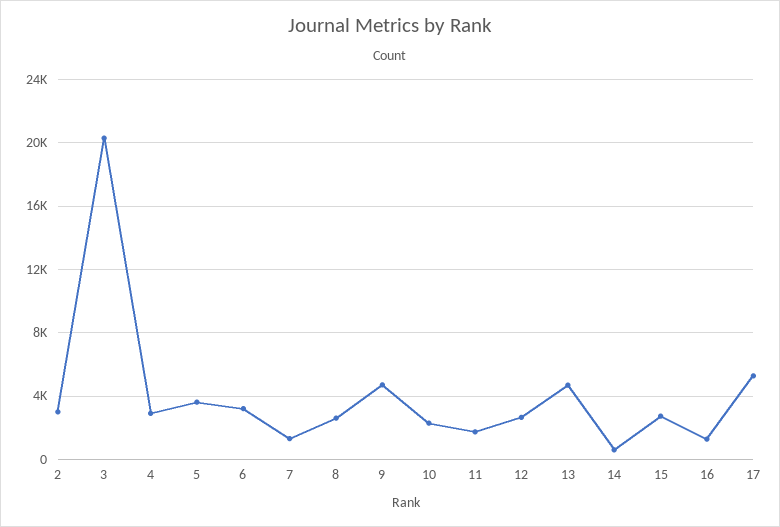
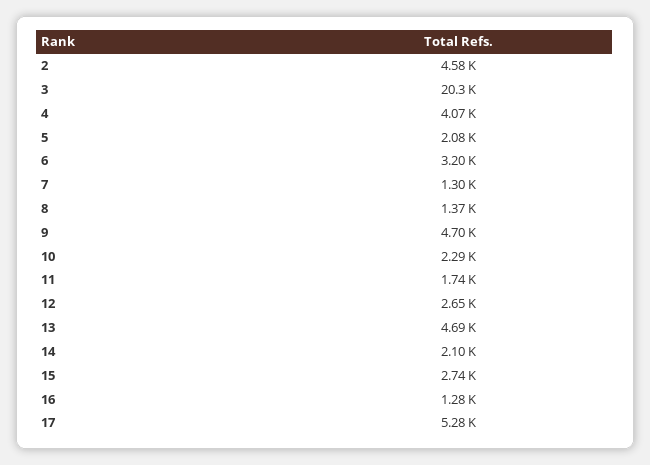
2: 3000 -> 4580
4: 3000 -> 4070
5: 3500 -> 2080
8: 2500 -> 1370
14: 500 -> 2100

